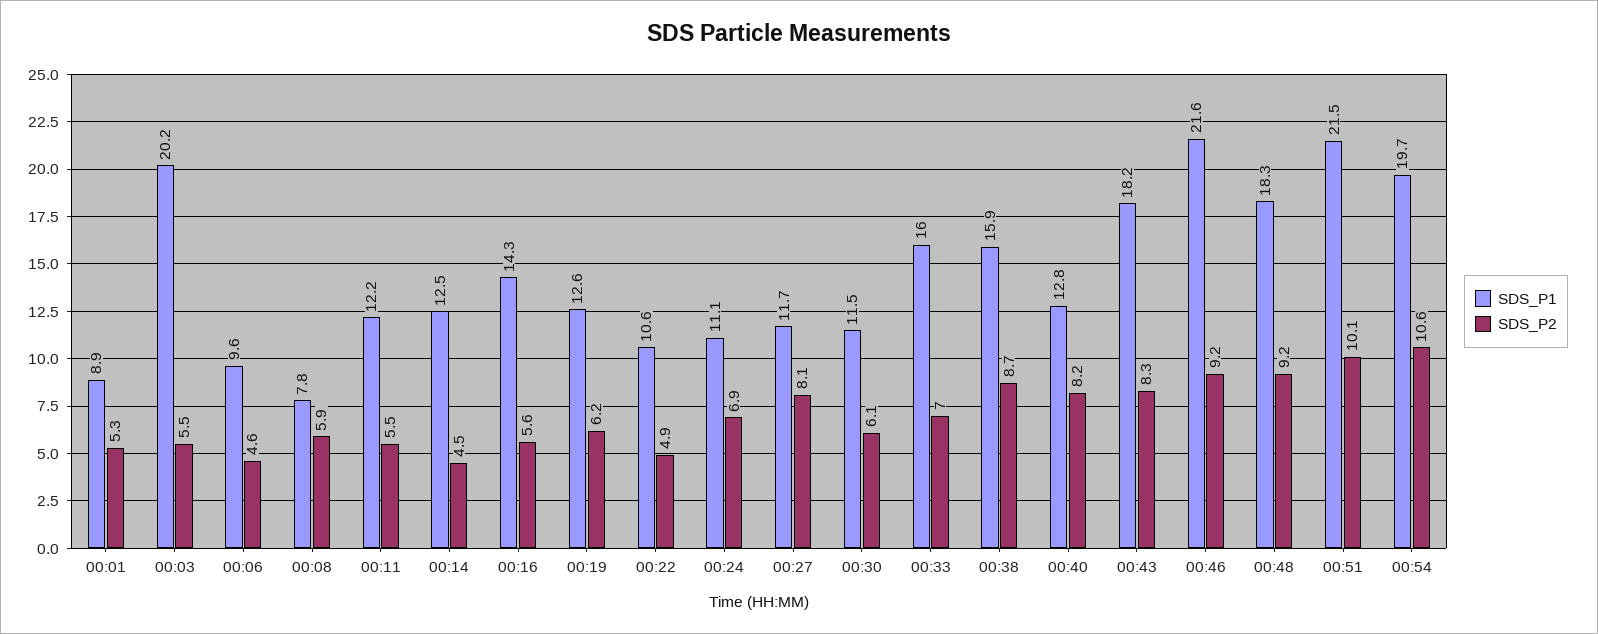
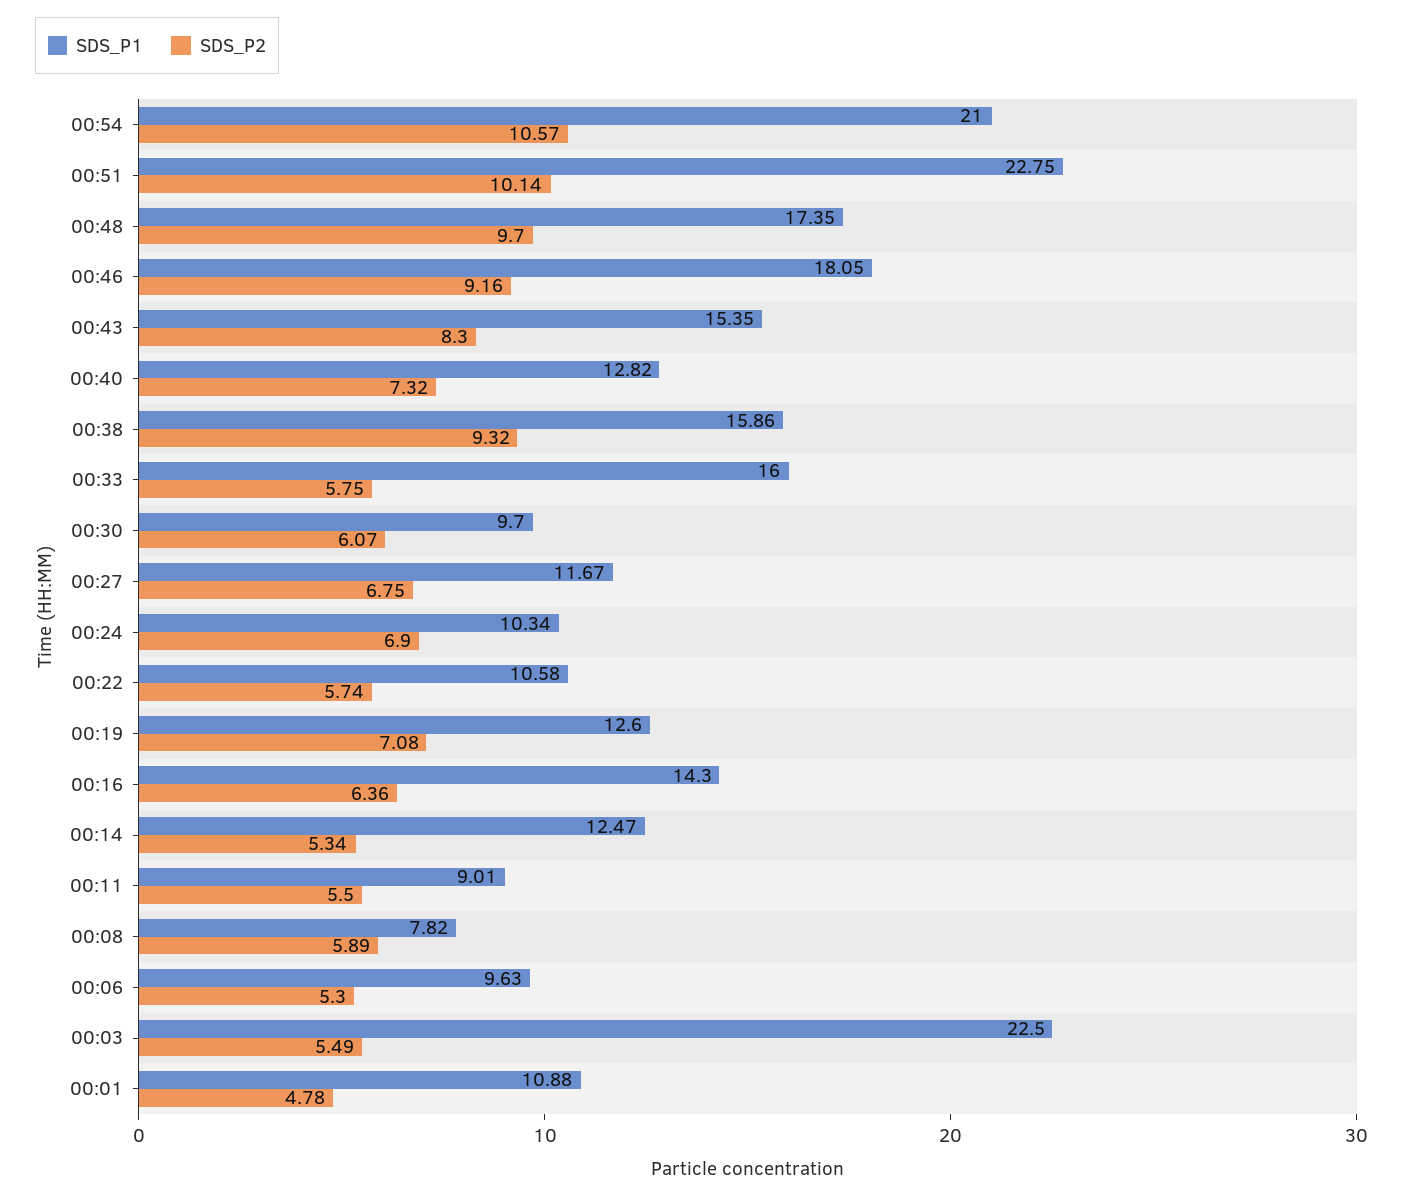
SDS_P1, 00:01: 8.9 -> 10.88
SDS_P2, 00:01: 5.3 -> 4.78
SDS_P1, 00:03: 20.2 -> 22.5
SDS_P2, 00:06: 4.6 -> 5.3
SDS_P1, 00:11: 12.2 -> 9.01
SDS_P2, 00:14: 4.5 -> 5.34
SDS_P2, 00:16: 5.6 -> 6.36
SDS_P2, 00:19: 6.2 -> 7.08
SDS_P2, 00:22: 4.9 -> 5.74
SDS_P1, 00:24: 11.1 -> 10.34
SDS_P2, 00:27: 8.1 -> 6.75
SDS_P1, 00:30: 11.5 -> 9.7
SDS_P2, 00:33: 7 -> 5.75
SDS_P2, 00:38: 8.7 -> 9.32
SDS_P2, 00:40: 8.2 -> 7.32
SDS_P1, 00:43: 18.2 -> 15.35
SDS_P1, 00:46: 21.6 -> 18.05
SDS_P1, 00:48: 18.3 -> 17.35
SDS_P2, 00:48: 9.2 -> 9.7
SDS_P1, 00:51: 21.5 -> 22.75
SDS_P1, 00:54: 19.7 -> 21

